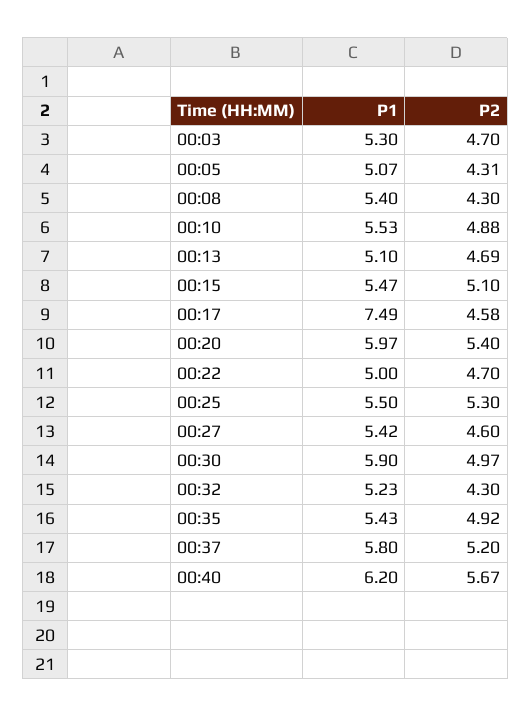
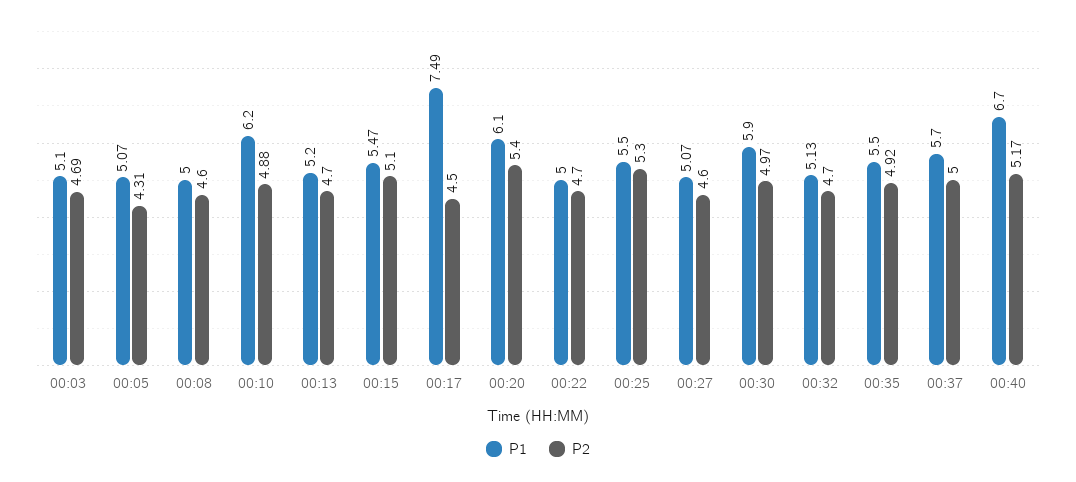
P1, 00:03: 5.3 -> 5.1
P2, 00:03: 4.7 -> 4.69
P1, 00:08: 5.4 -> 5
P2, 00:08: 4.3 -> 4.6
P1, 00:10: 5.53 -> 6.2
P1, 00:13: 5.1 -> 5.2
P2, 00:13: 4.69 -> 4.7
P2, 00:17: 4.58 -> 4.5
P1, 00:20: 5.97 -> 6.1
P1, 00:27: 5.42 -> 5.07
P1, 00:32: 5.23 -> 5.13
P2, 00:32: 4.3 -> 4.7
P1, 00:35: 5.43 -> 5.5
P1, 00:37: 5.8 -> 5.7
P2, 00:37: 5.2 -> 5
P1, 00:40: 6.2 -> 6.7
P2, 00:40: 5.67 -> 5.17

